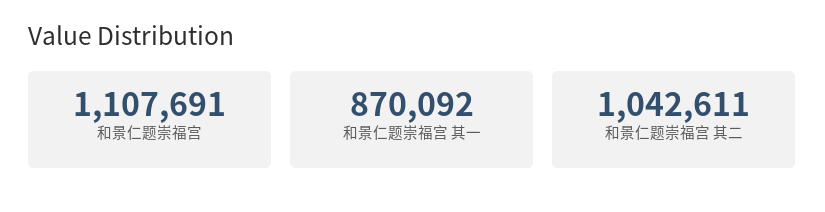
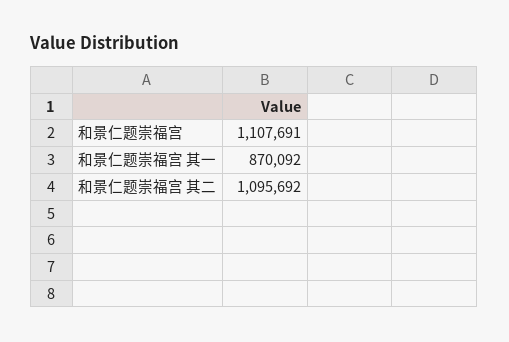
和景仁题崇福宫 其二: 1042611 -> 1095692

